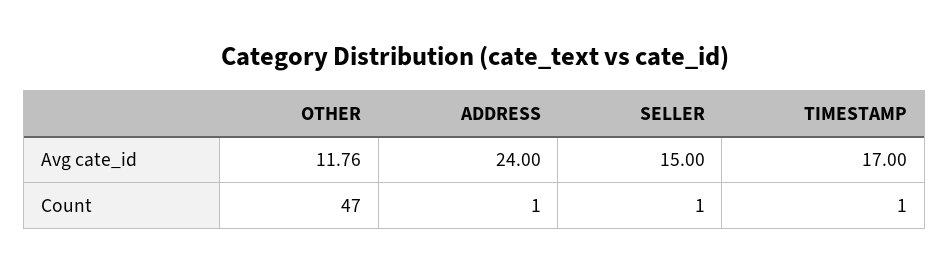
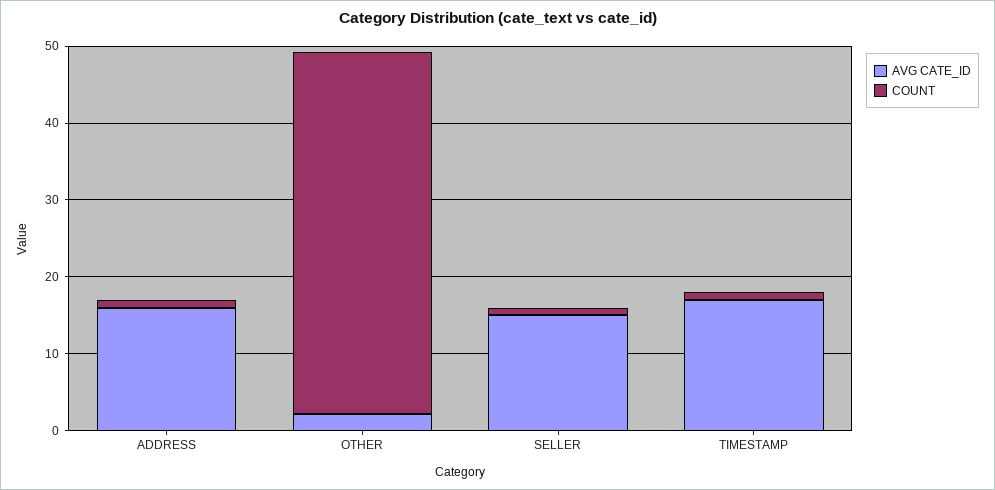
Avg cate_id, OTHER: 11.76 -> 2
Avg cate_id, ADDRESS: 24 -> 16

